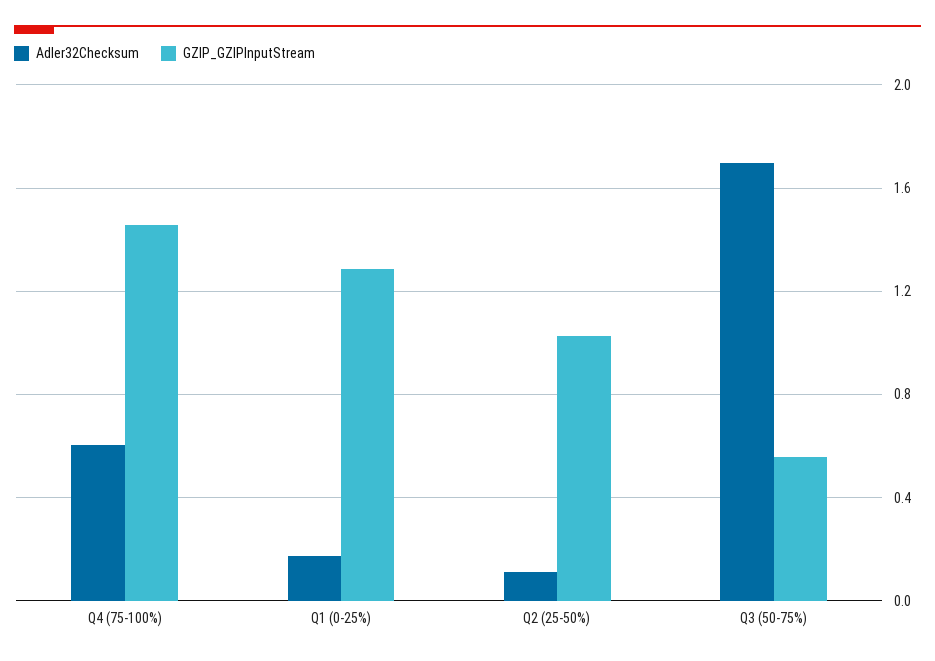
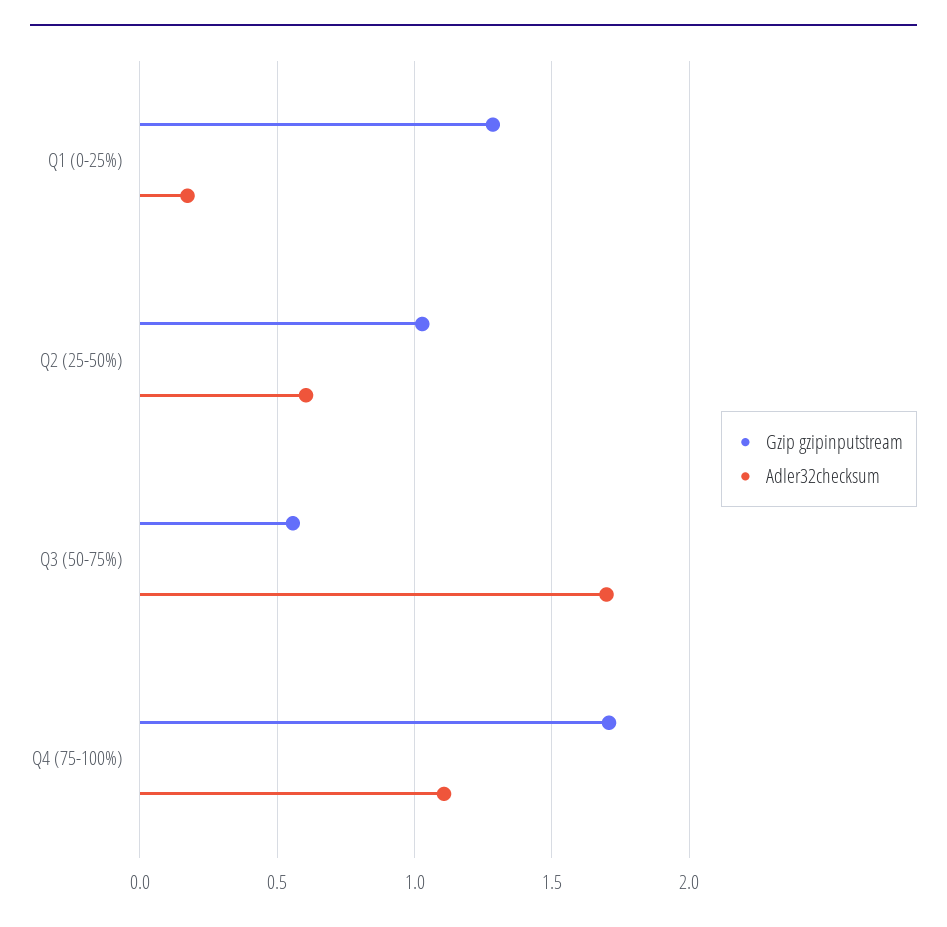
Adler32Checksum, Q4 (75-100%): 0.6 -> 1.1
GZIP_GZIPInputStream, Q4 (75-100%): 1.45 -> 1.7
Adler32Checksum, Q2 (25-50%): 0.1 -> 0.6

